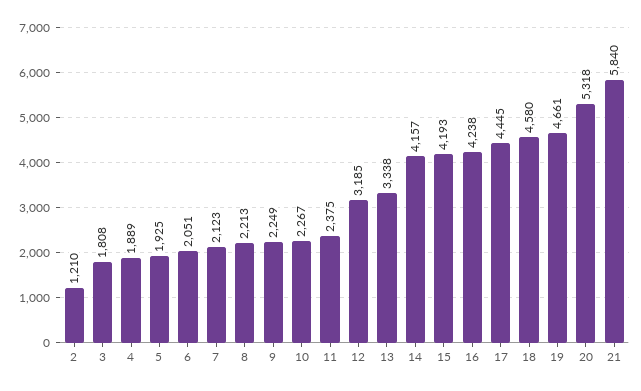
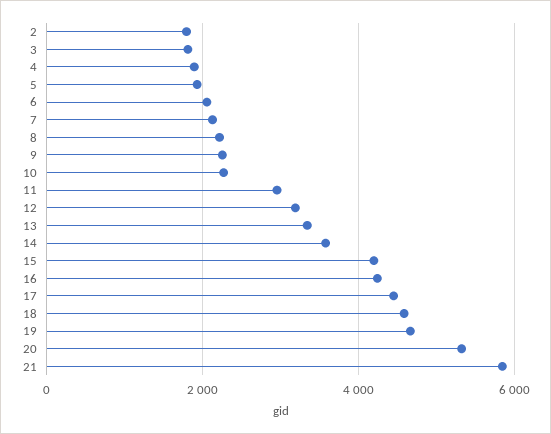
2: 1210 -> 1800
11: 2375 -> 3000
14: 4157 -> 3600

